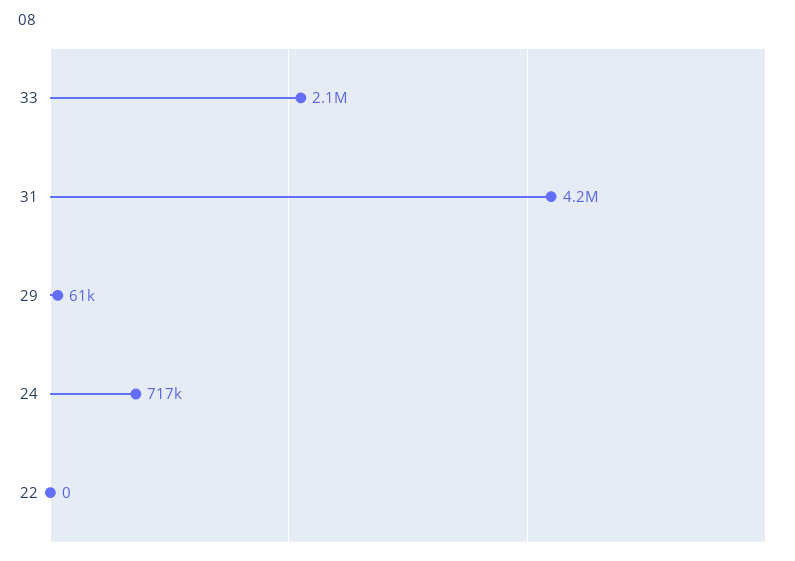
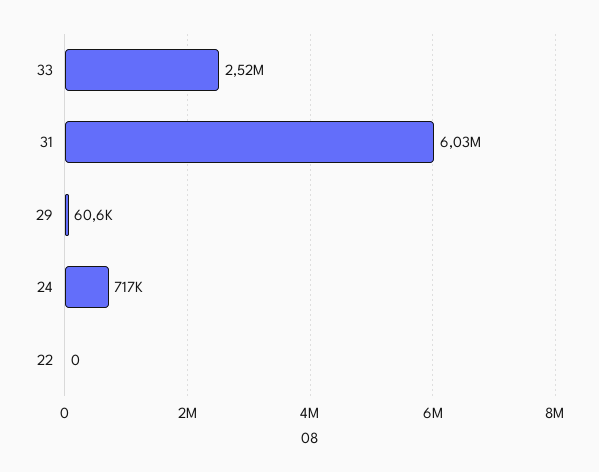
33: 2100000 -> 2520000
31: 4200000 -> 6030000

